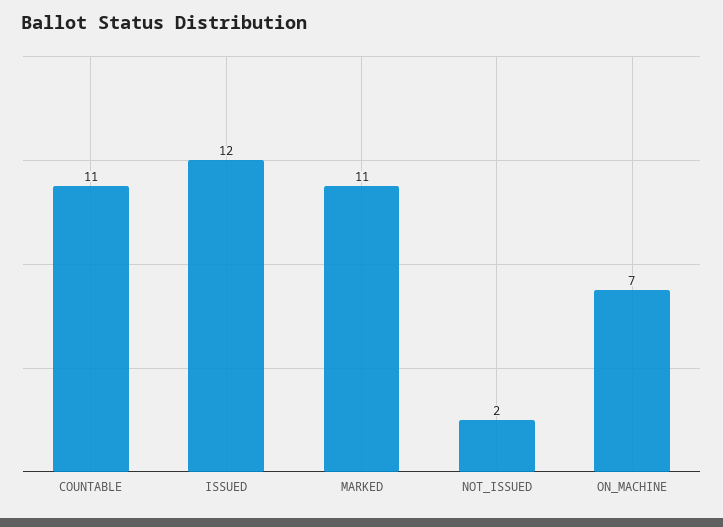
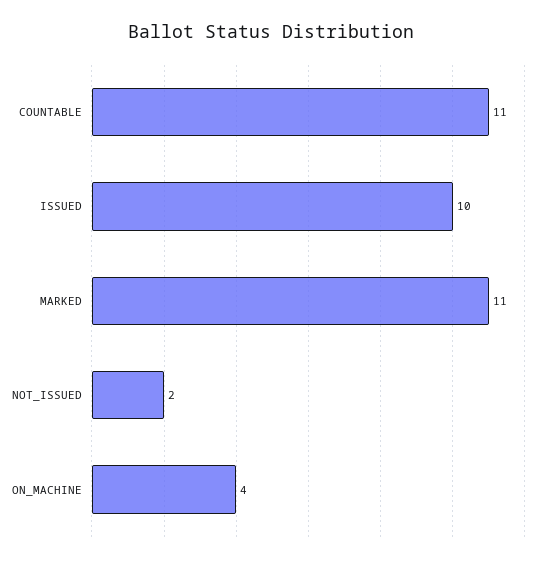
ISSUED: 12 -> 10
ON_MACHINE: 7 -> 4

